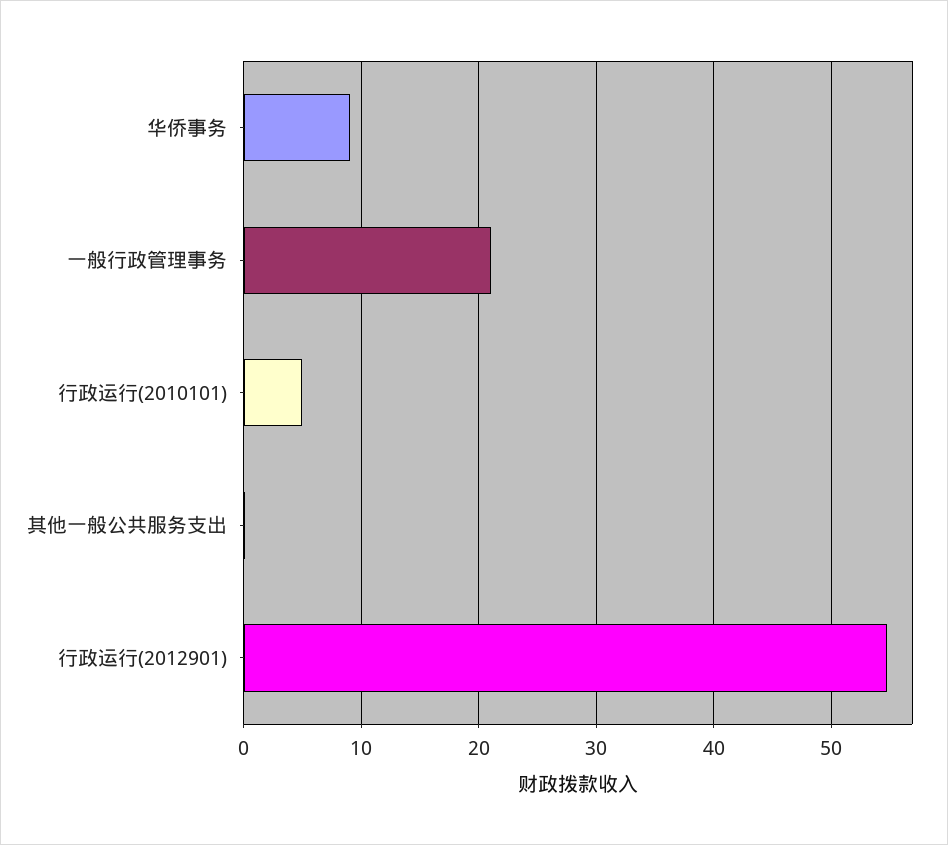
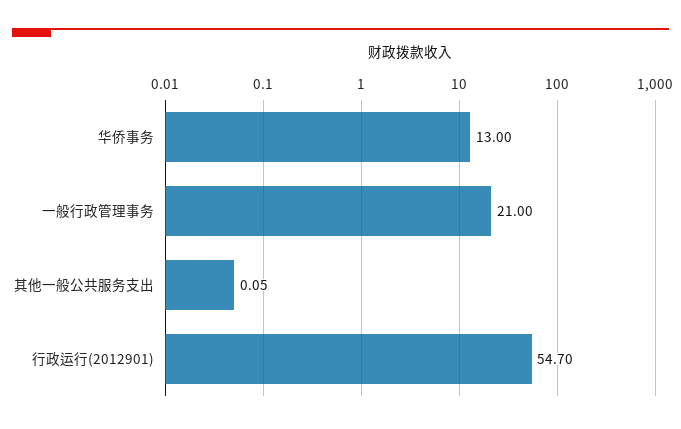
华侨事务: 9 -> 13
行政运行(2010101): 5 -> none

